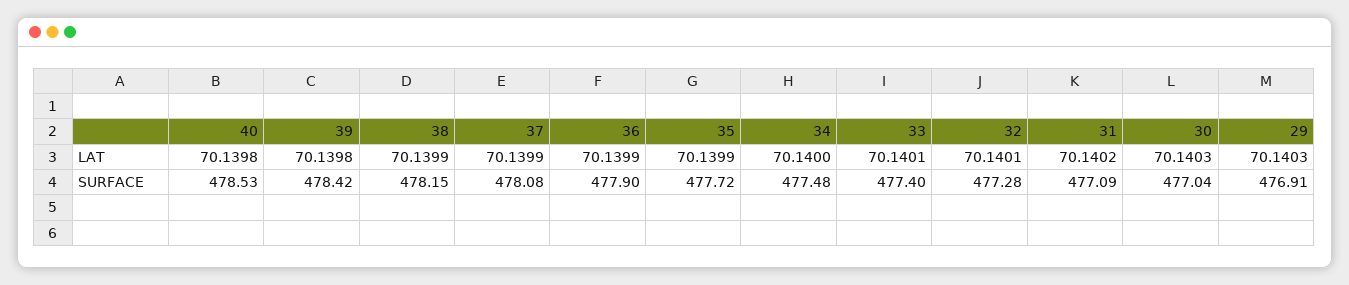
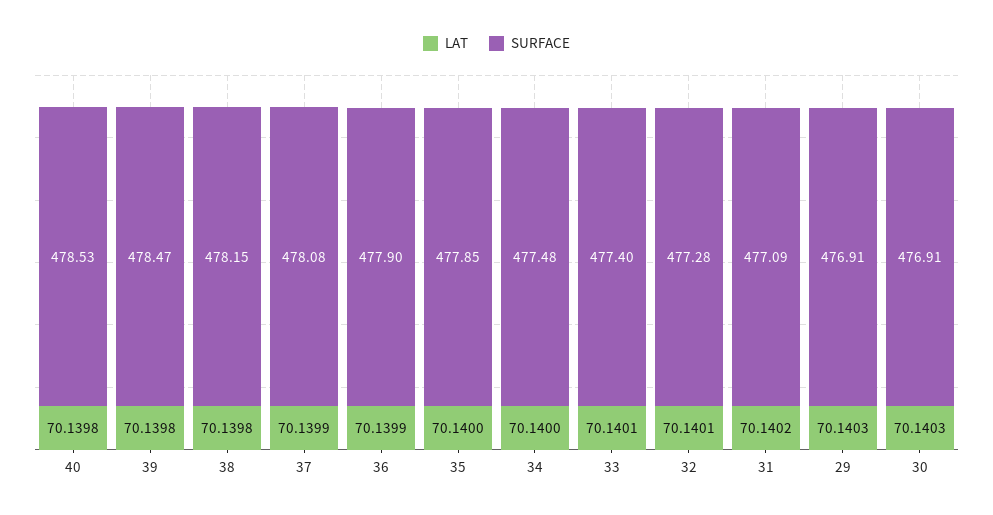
LAT, 38: 70.1399 -> 70.1398
LAT, 35: 70.1399 -> 70.14
SURFACE, 39: 478.42 -> 478.47
SURFACE, 35: 477.72 -> 477.85
SURFACE, 30: 477.04 -> 476.91

